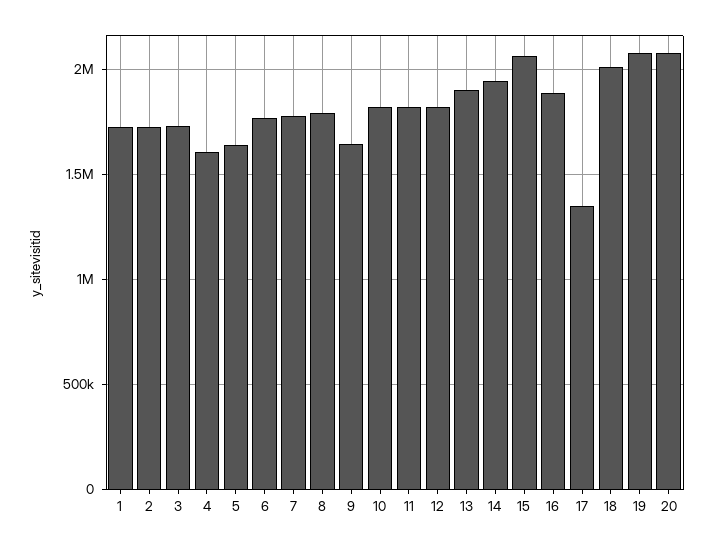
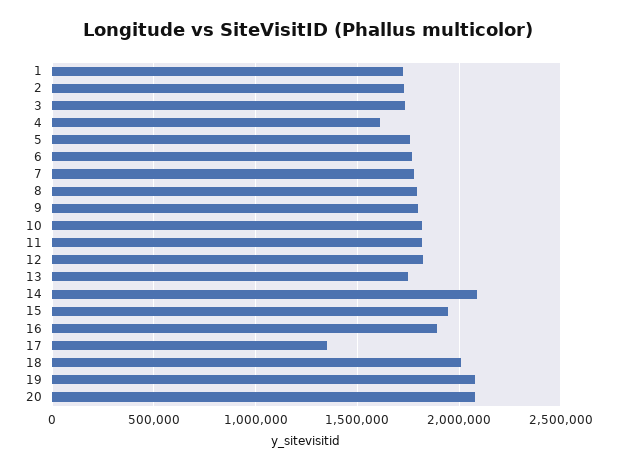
5: 1650000 -> 1750000
9: 1650000 -> 1800000
13: 1900000 -> 1750000
14: 1950000 -> 2100000
15: 2050000 -> 1950000

